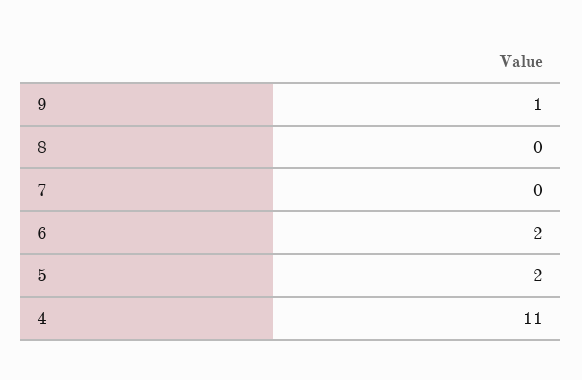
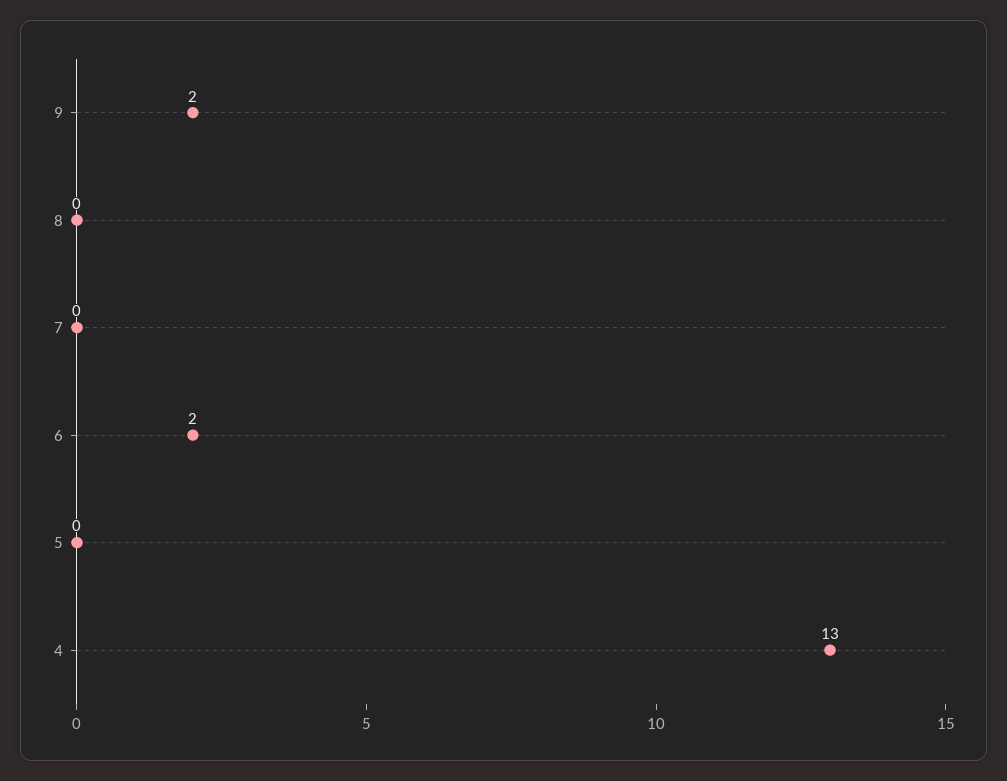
9: 1 -> 2
5: 2 -> 0
4: 11 -> 13

